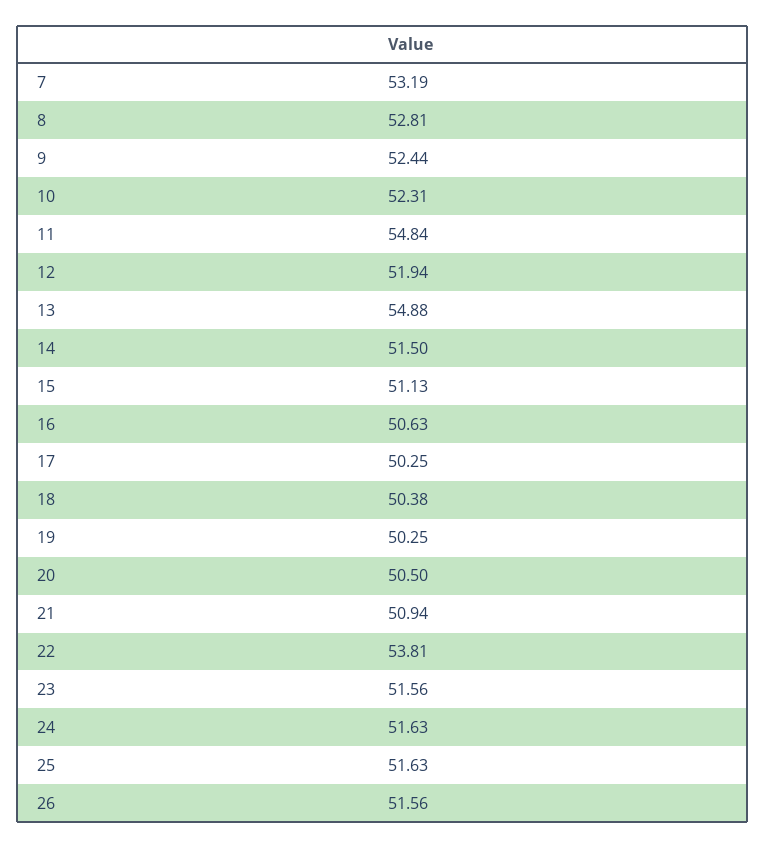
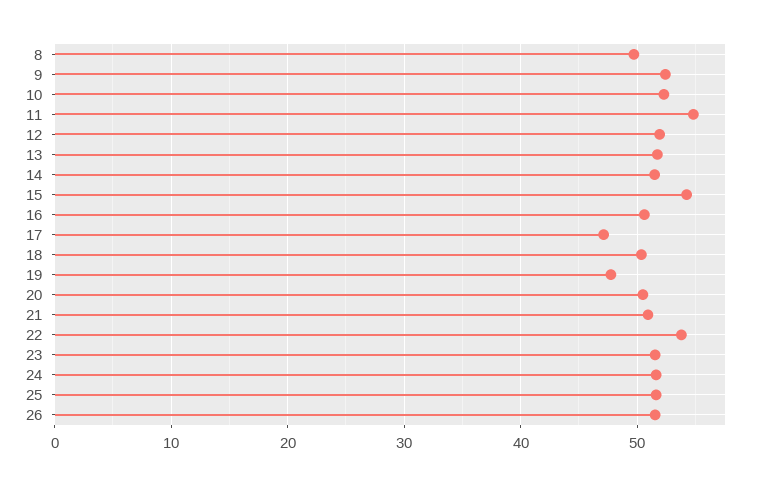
7: 53.19 -> none
8: 52.81 -> 50
13: 54.88 -> 52
15: 51.13 -> 54
17: 50.25 -> 47
19: 50.25 -> 48

